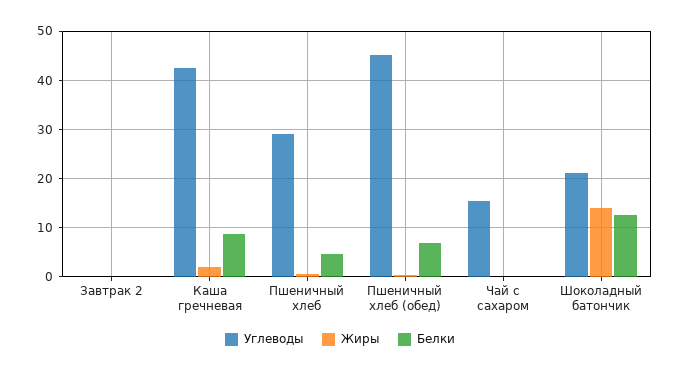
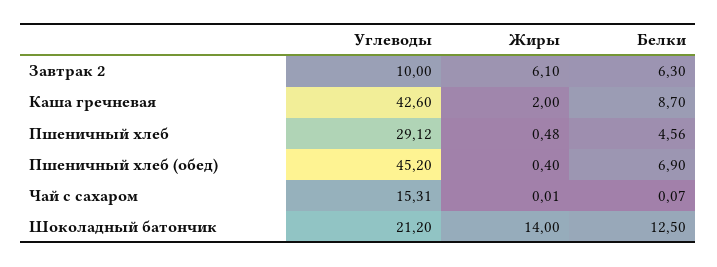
Углеводы, Завтрак 2: 0 -> 10
Жиры, Завтрак 2: 0 -> 6.1
Белки, Завтрак 2: 0 -> 6.3

